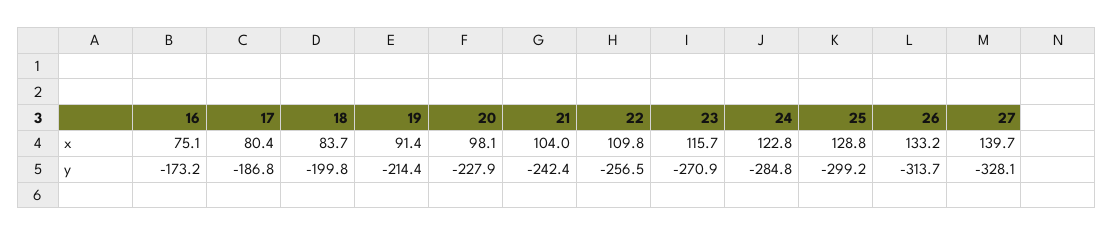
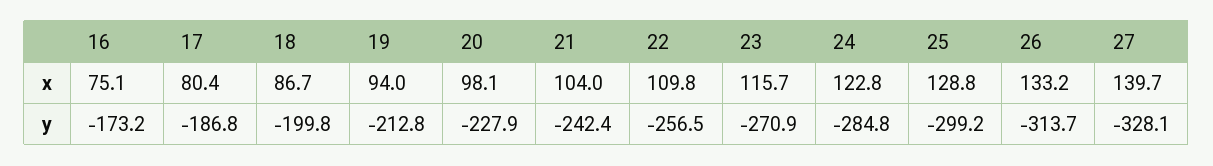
18, x: 83.7 -> 86.7
19, x: 91.4 -> 94
19, y: -214.4 -> -212.8

